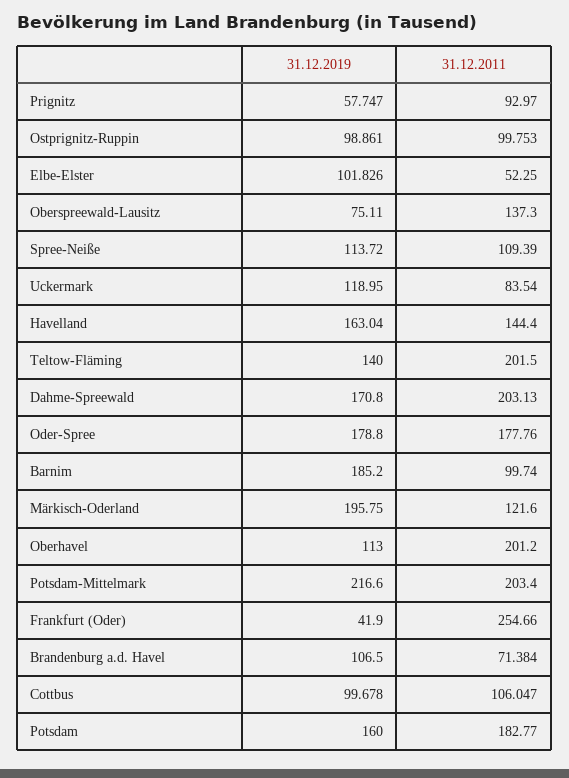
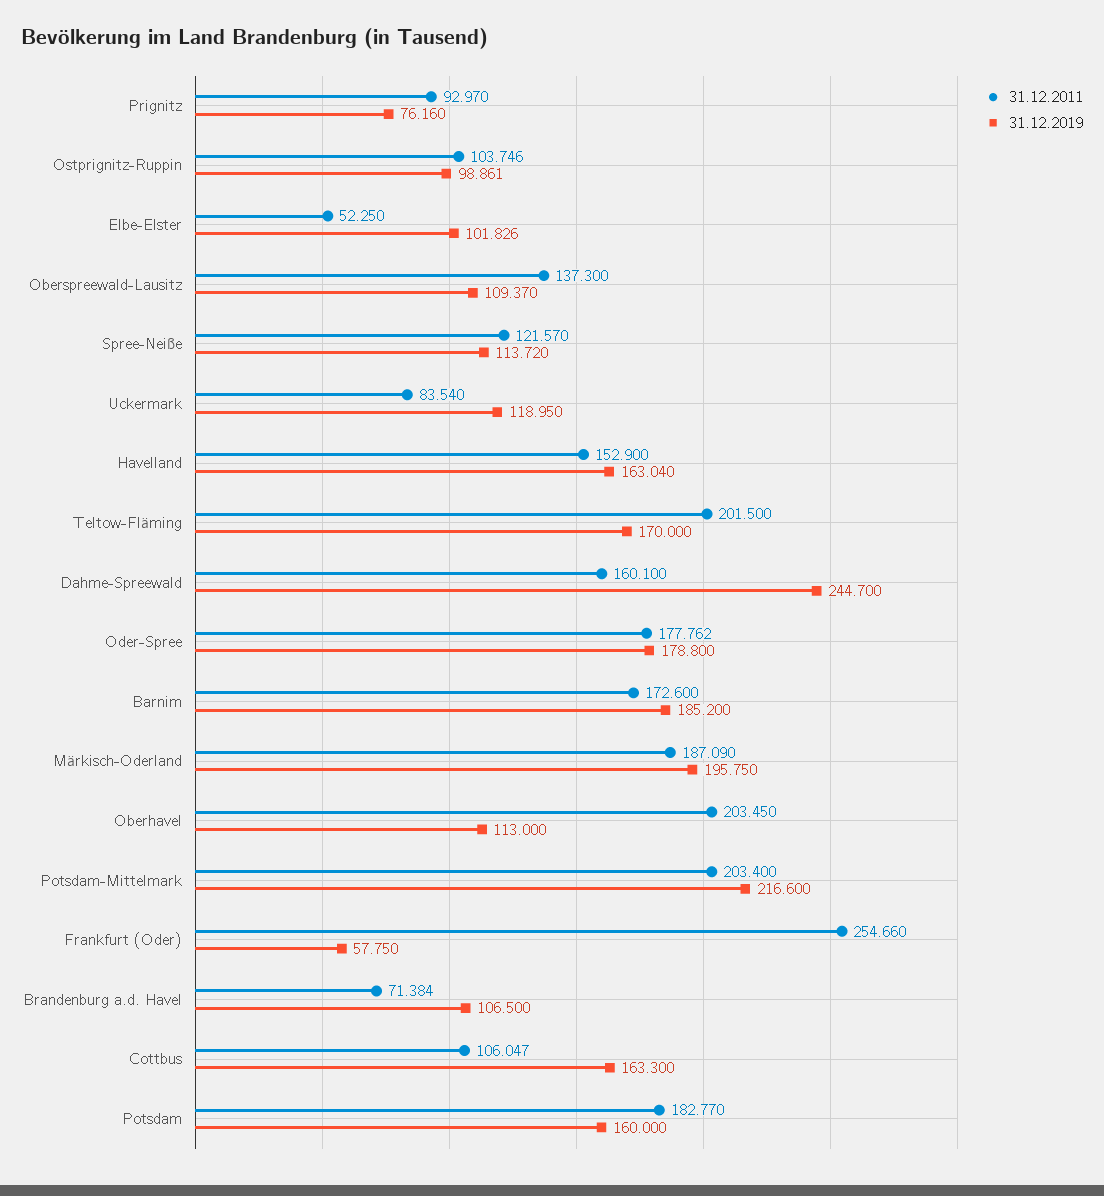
31.12.2019, Prignitz: 57.747 -> 76.16
31.12.2011, Ostprignitz-Ruppin: 99.753 -> 103.746
31.12.2019, Oberspreewald-Lausitz: 75.11 -> 109.37
31.12.2011, Spree-Neiße: 109.39 -> 121.57
31.12.2011, Havelland: 144.4 -> 152.9
31.12.2019, Teltow-Fläming: 140 -> 170
31.12.2019, Dahme-Spreewald: 170.8 -> 244.7
31.12.2011, Dahme-Spreewald: 203.13 -> 160.1
31.12.2011, Oder-Spree: 177.76 -> 177.762
31.12.2011, Barnim: 99.74 -> 172.6
31.12.2011, Märkisch-Oderland: 121.6 -> 187.09
31.12.2011, Oberhavel: 201.2 -> 203.45
31.12.2019, Frankfurt (Oder): 41.9 -> 57.75
31.12.2019, Cottbus: 99.678 -> 163.3

